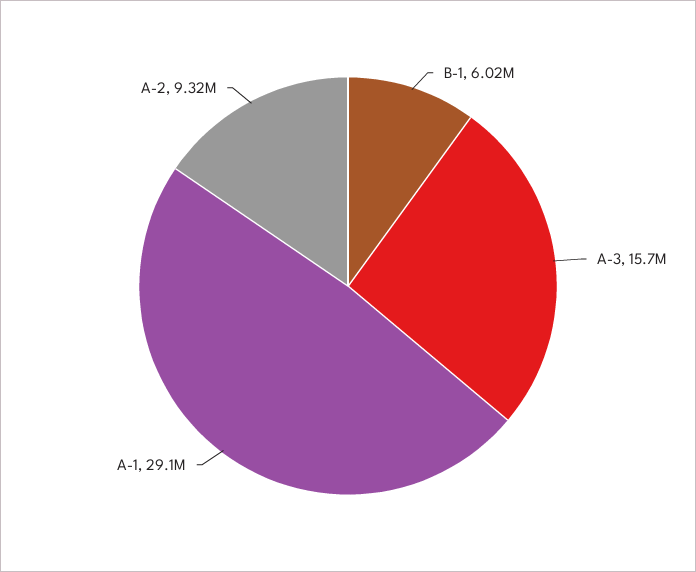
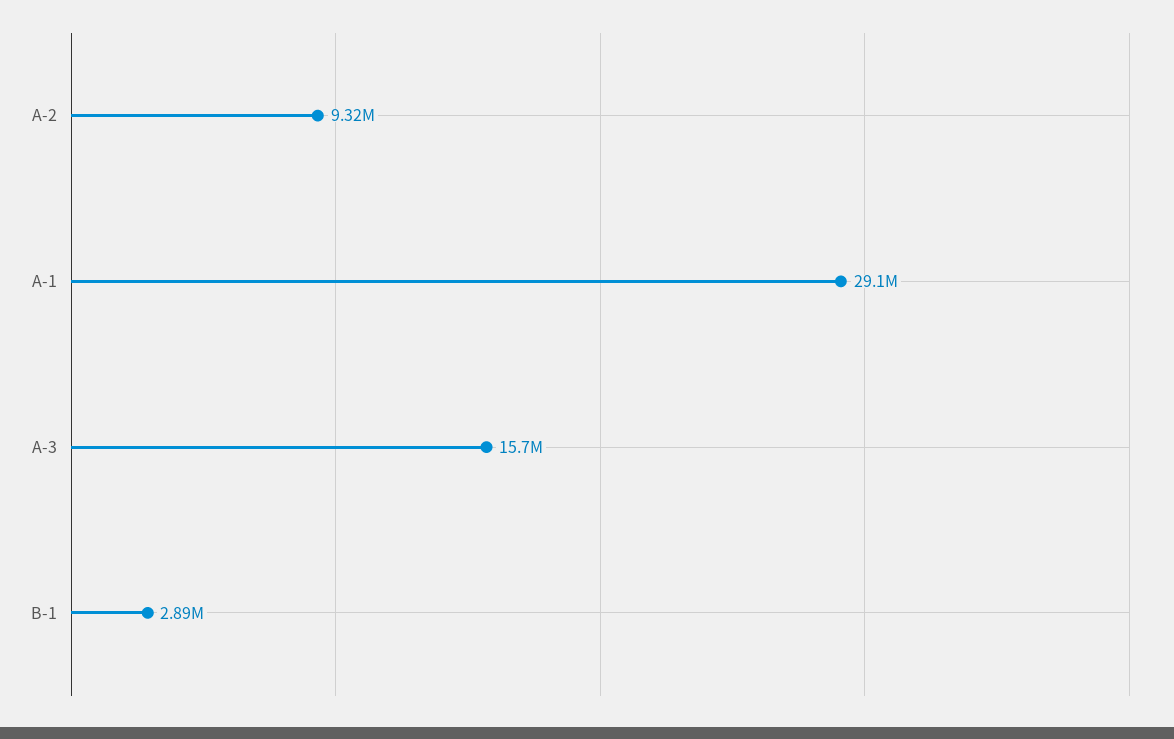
B-1: 6020000 -> 2890000

